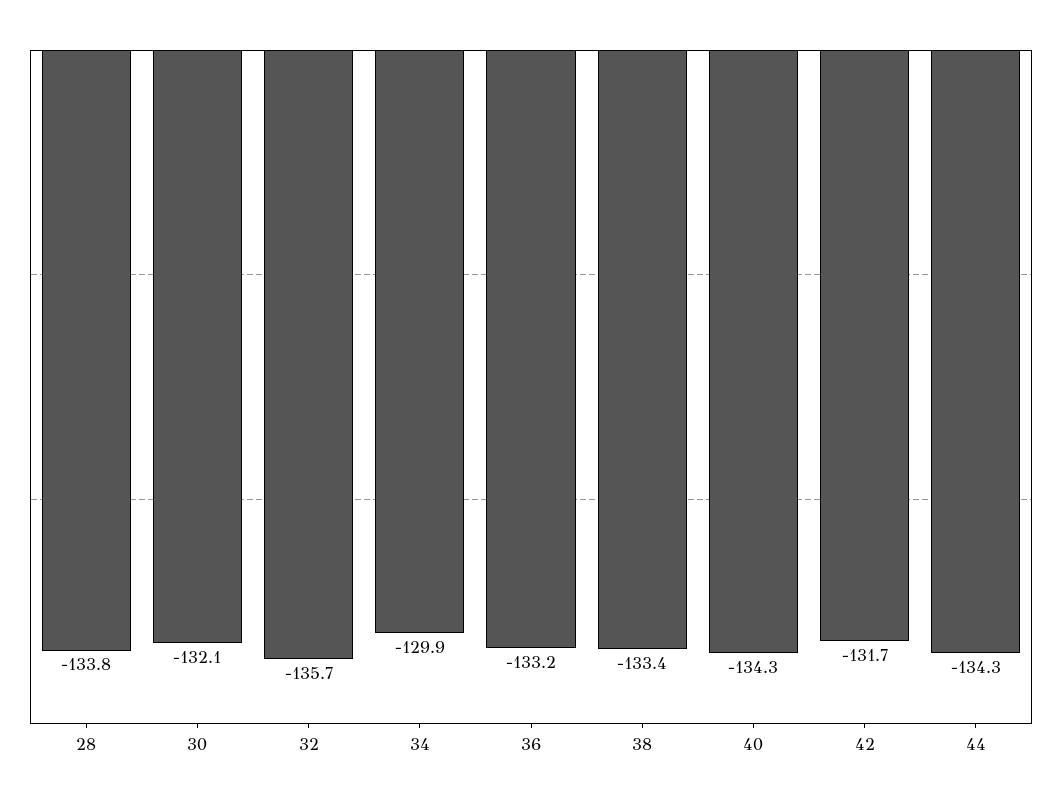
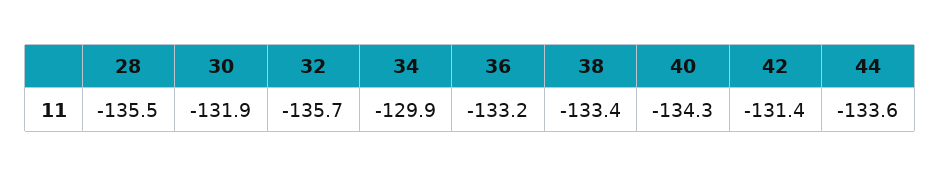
28: -133.8 -> -135.5
30: -132.1 -> -131.9
42: -131.7 -> -131.4
44: -134.3 -> -133.6

